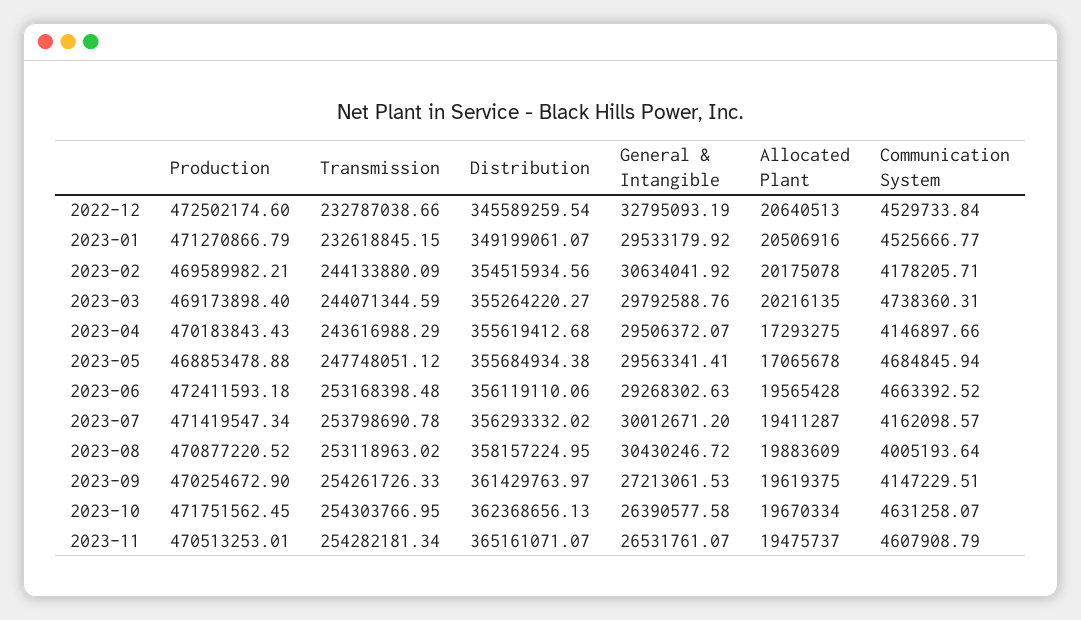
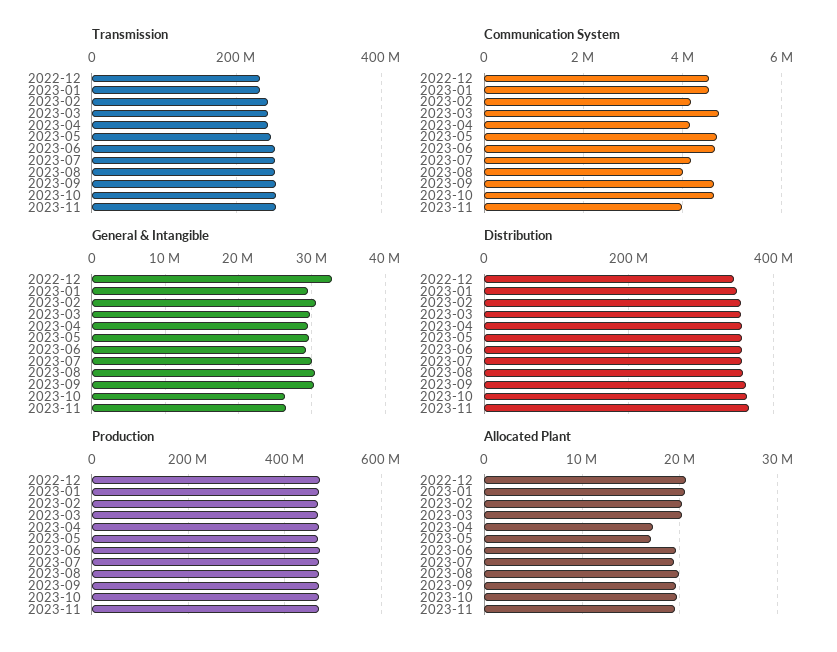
General & Intangible, 2023-09: 27213061.53 -> 30000000
Communication System, 2023-09: 4147229.51 -> 4600000
Communication System, 2023-11: 4607908.79 -> 4000000

